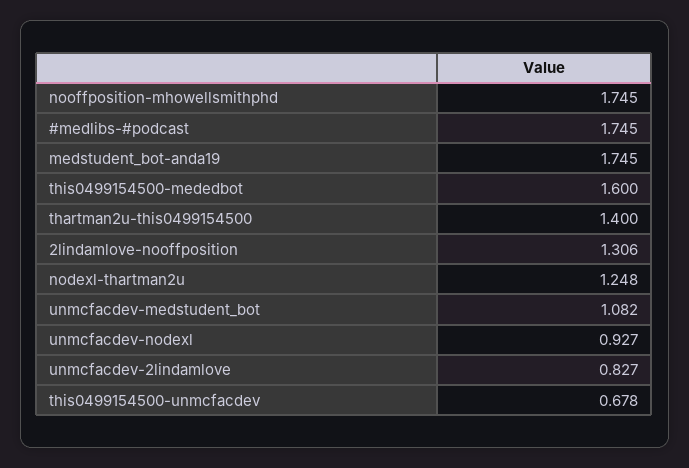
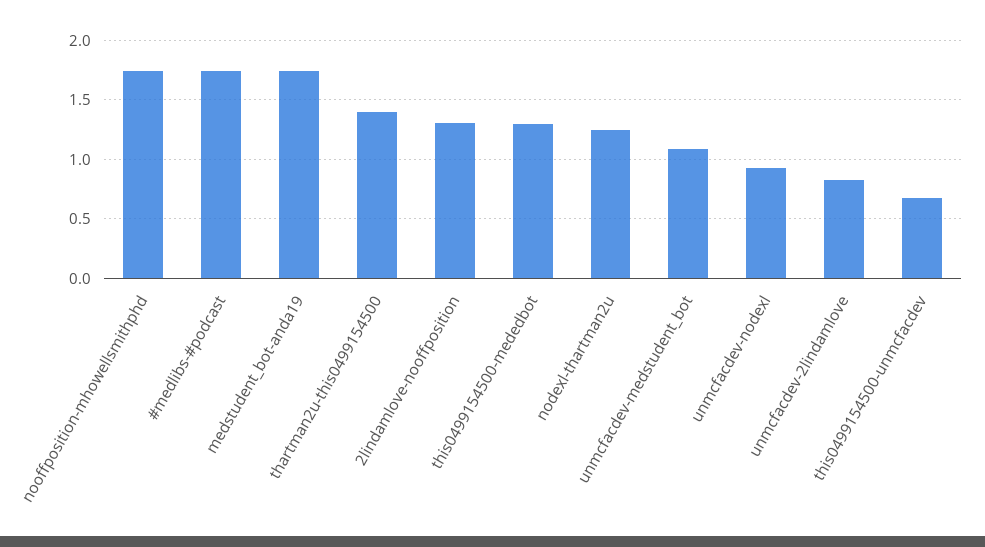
this0499154500-mededbot: 1.6 -> 1.3

